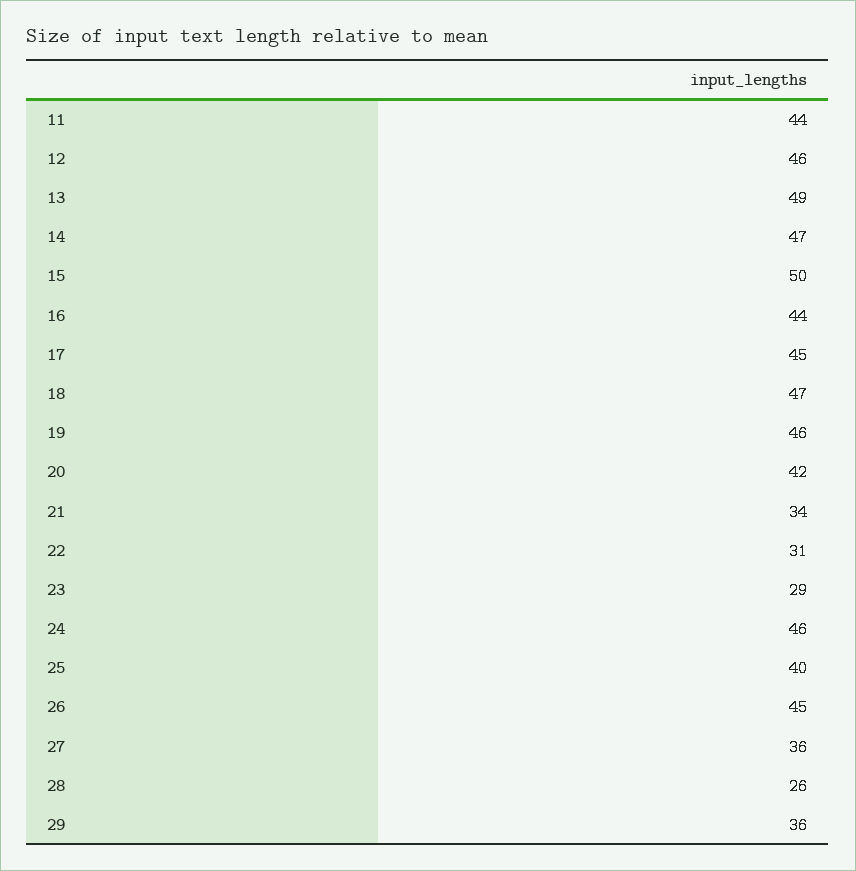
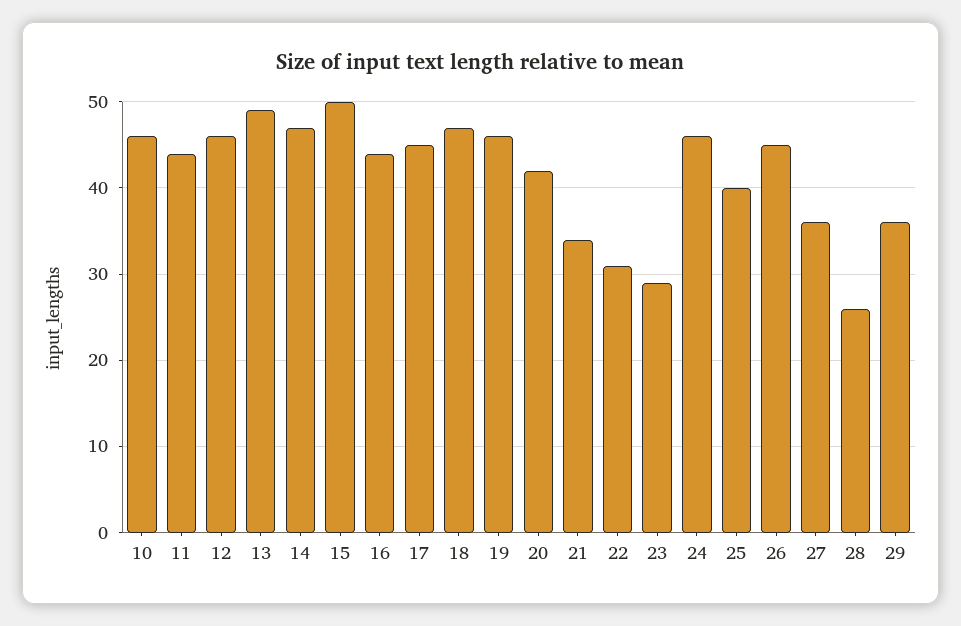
10: none -> 46

